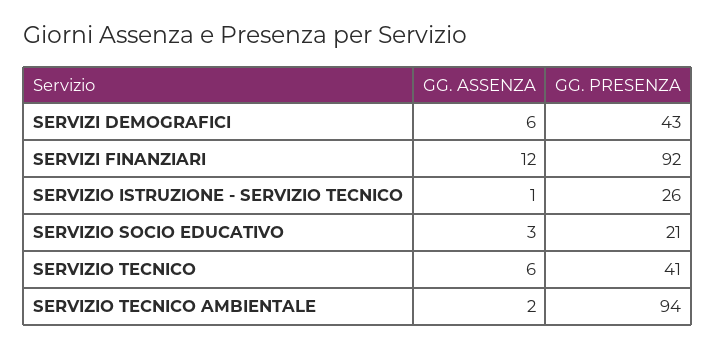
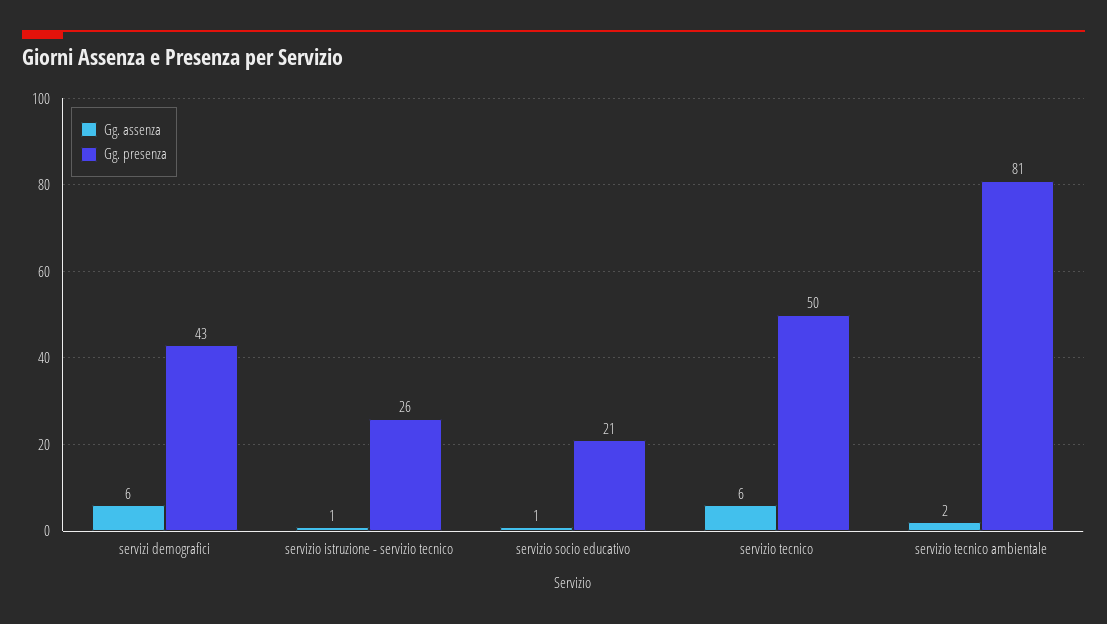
GG. ASSENZA, SERVIZI FINANZIARI: 12 -> none
GG. PRESENZA, SERVIZI FINANZIARI: 92 -> none
GG. ASSENZA, SERVIZIO SOCIO EDUCATIVO: 3 -> 1
GG. PRESENZA, SERVIZIO TECNICO: 41 -> 50
GG. PRESENZA, SERVIZIO TECNICO AMBIENTALE: 94 -> 81

